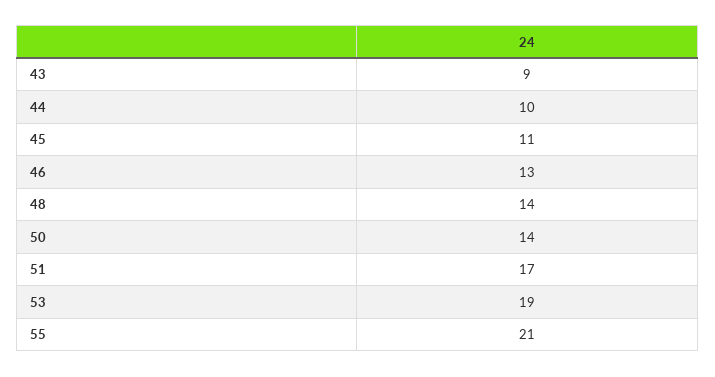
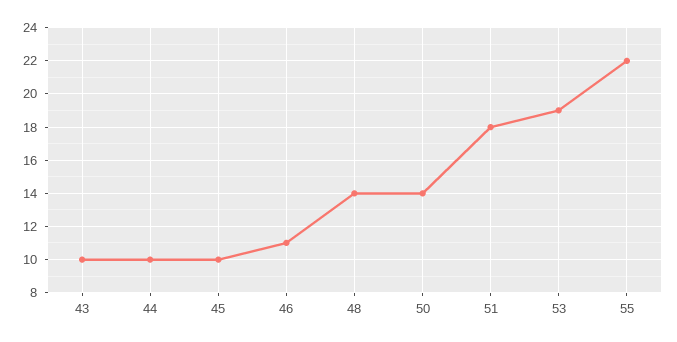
43: 9 -> 10
45: 11 -> 10
46: 13 -> 11
51: 17 -> 18
55: 21 -> 22

